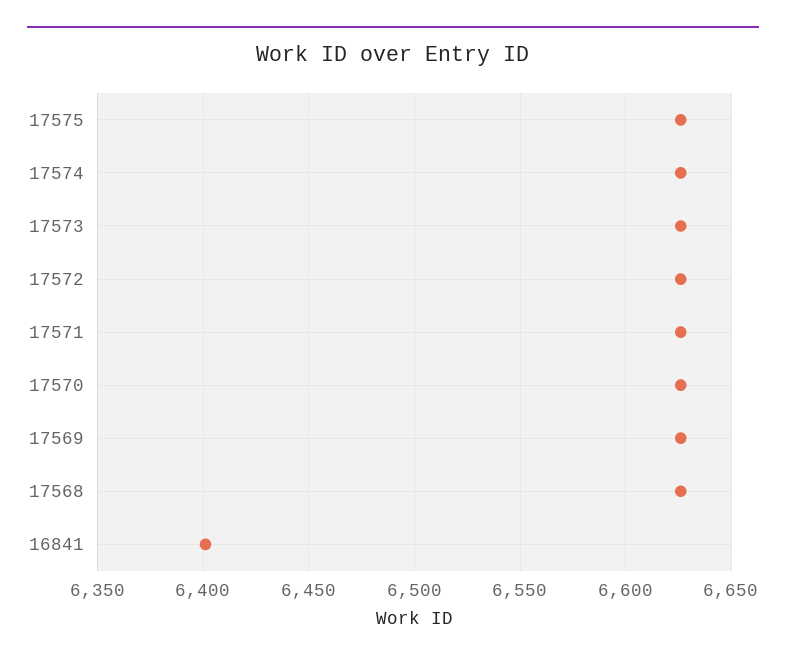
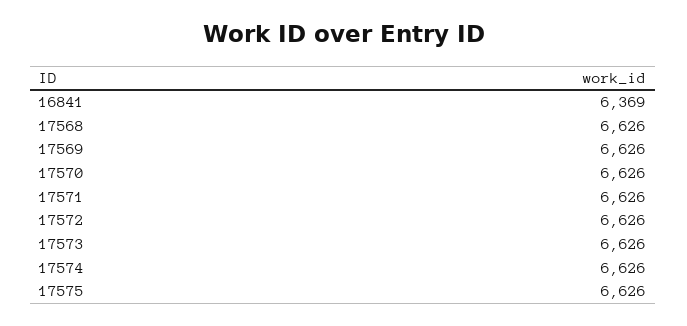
16841: 6400 -> 6369

